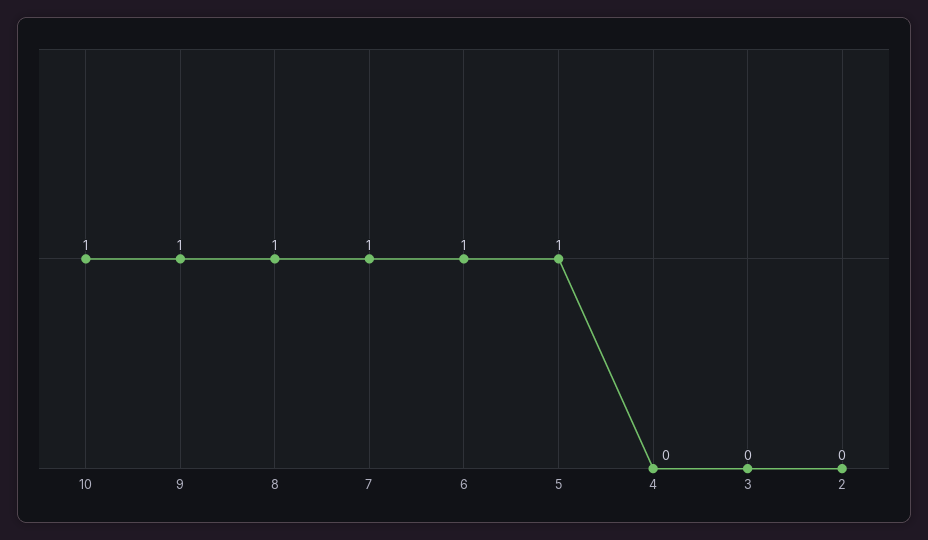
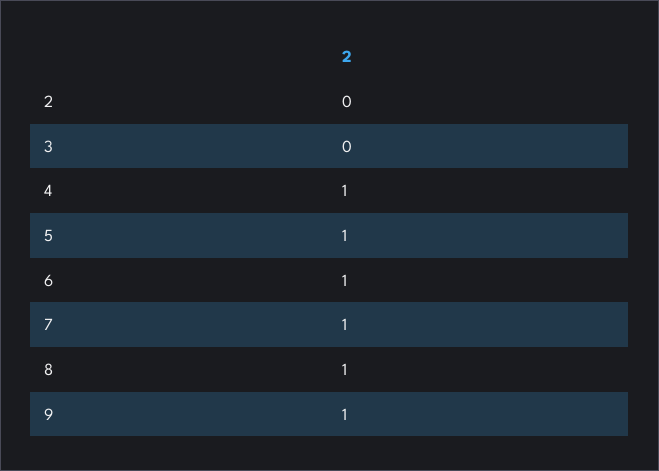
10: 1 -> none
4: 0 -> 1

